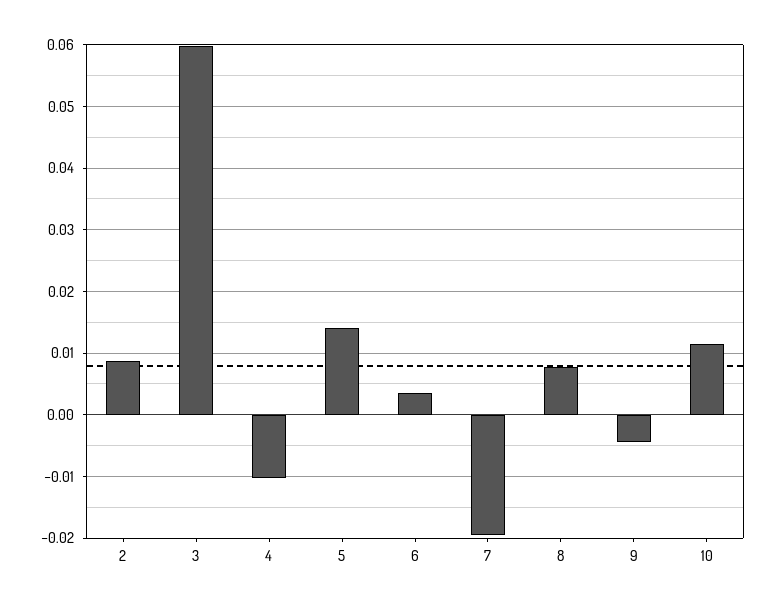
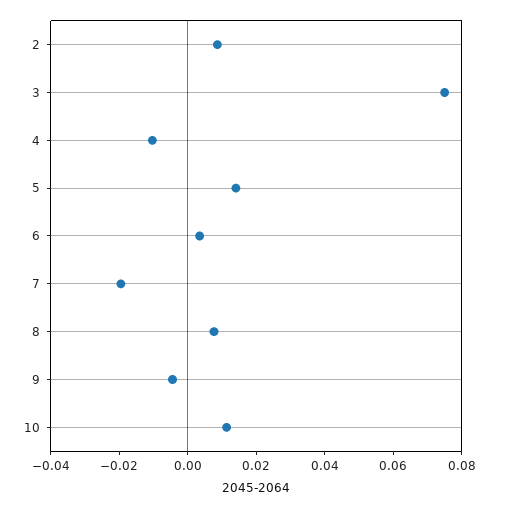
3: 0.06 -> 0.075

